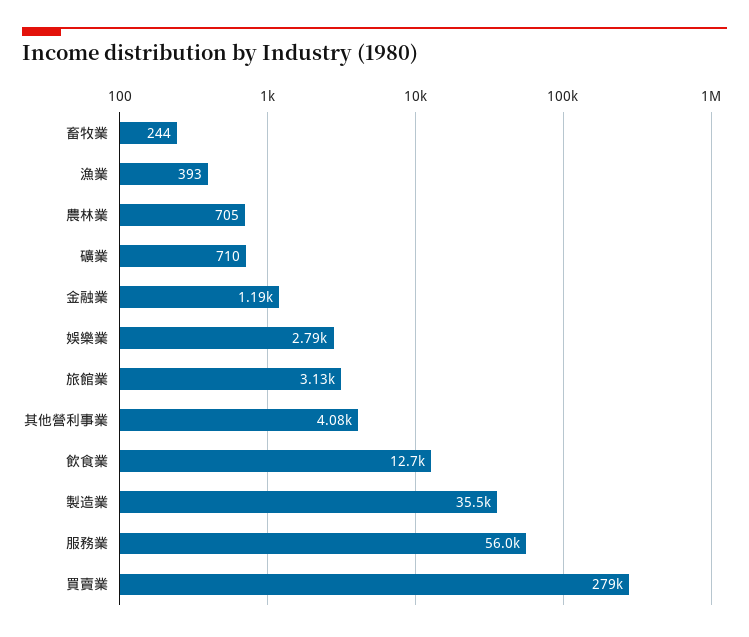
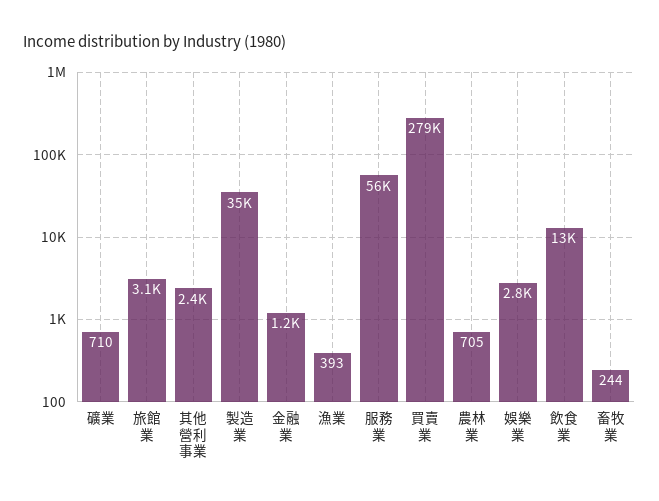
其他營利事業: 4080 -> 2400

